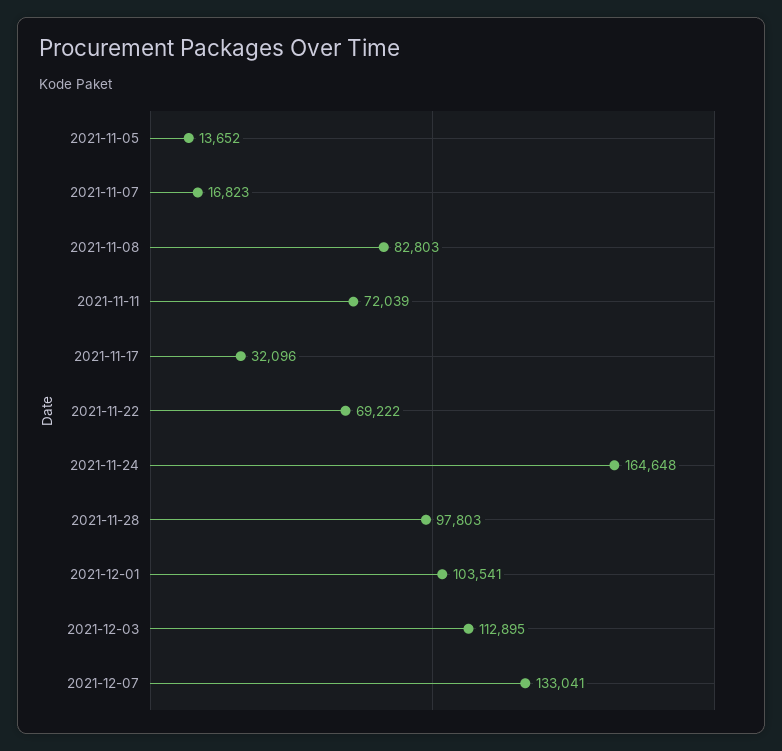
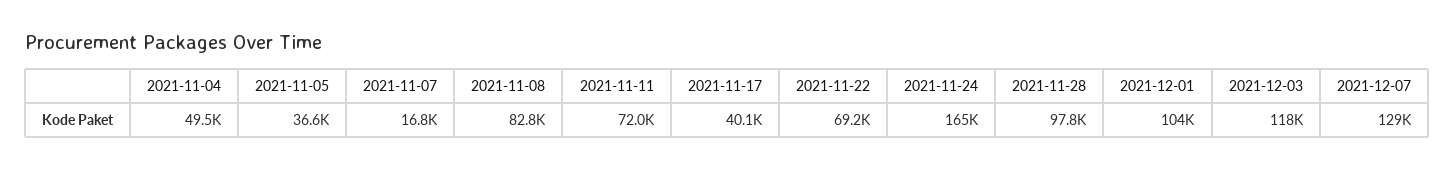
2021-11-05: 13652 -> 36600
2021-11-17: 32096 -> 40100
2021-12-03: 112895 -> 118000
2021-12-07: 133041 -> 129000
2021-11-04: none -> 49500

